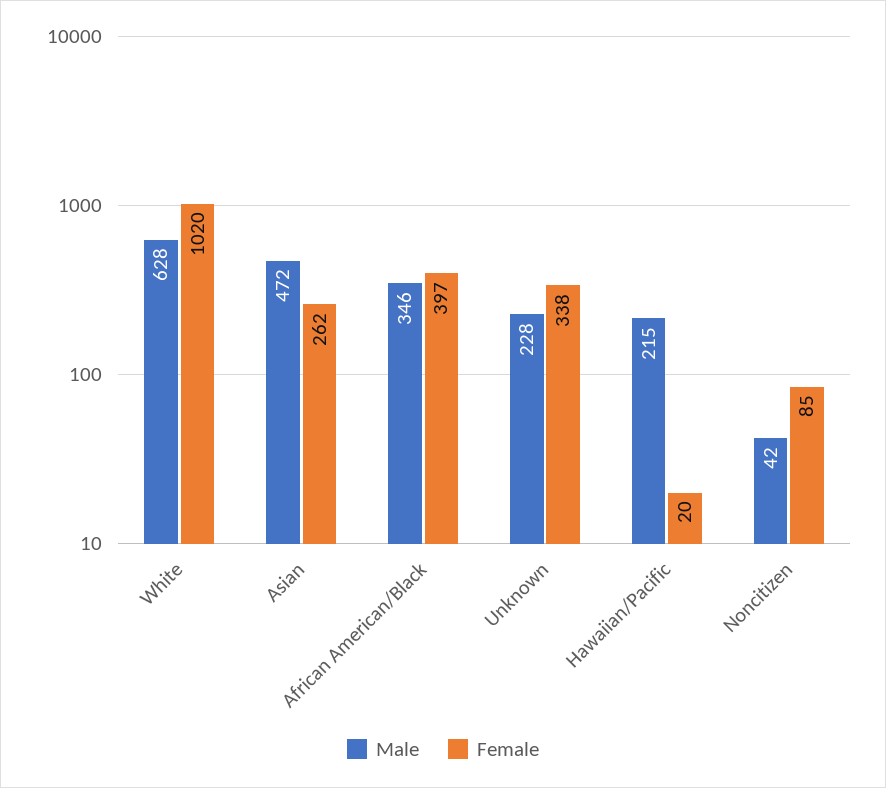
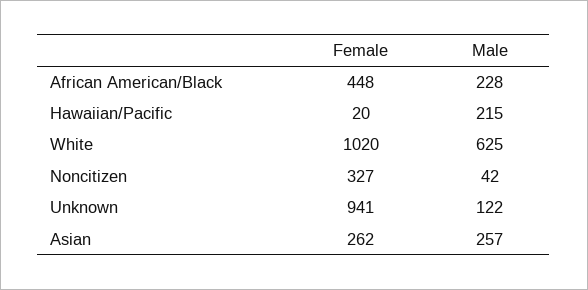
Male, White: 628 -> 625
Male, Asian: 472 -> 257
Male, African American/Black: 346 -> 228
Female, African American/Black: 397 -> 448
Male, Unknown: 228 -> 122
Female, Unknown: 338 -> 941
Female, Noncitizen: 85 -> 327

